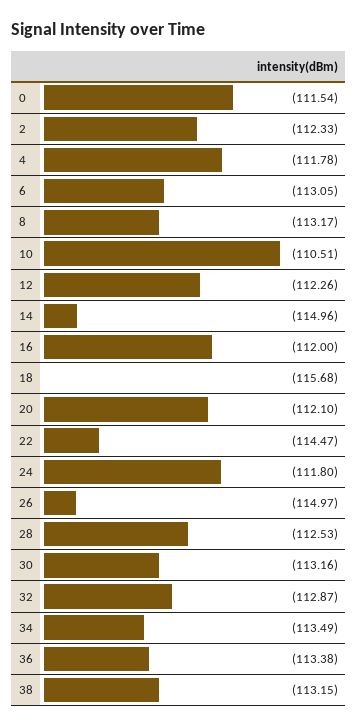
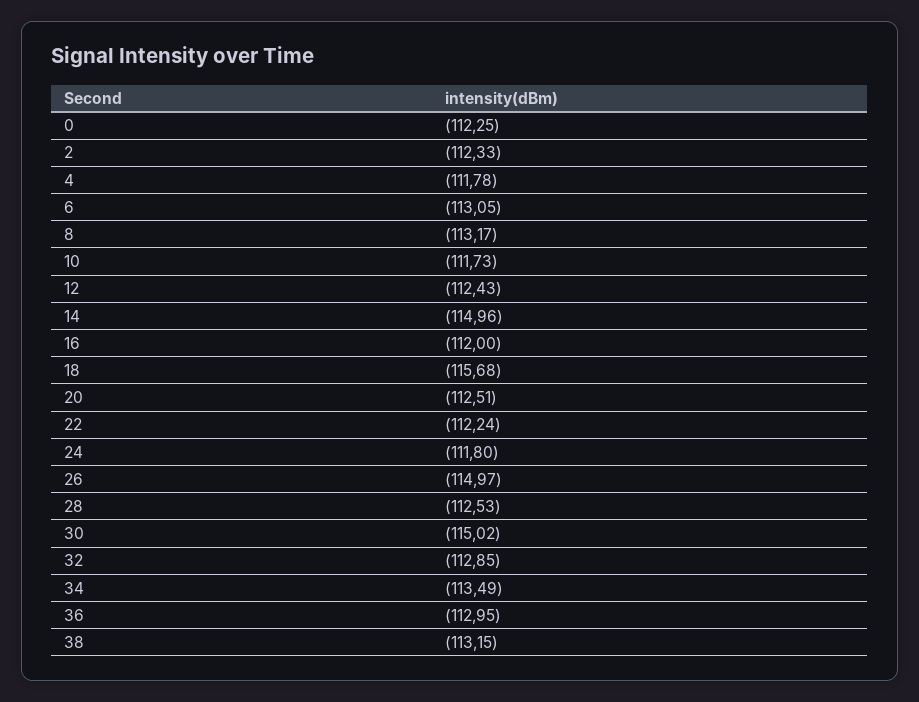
0: -111.54 -> -112.25
10: -110.51 -> -111.73
12: -112.26 -> -112.43
20: -112.1 -> -112.51
22: -114.47 -> -112.24
30: -113.16 -> -115.02
32: -112.87 -> -112.85
36: -113.38 -> -112.95

